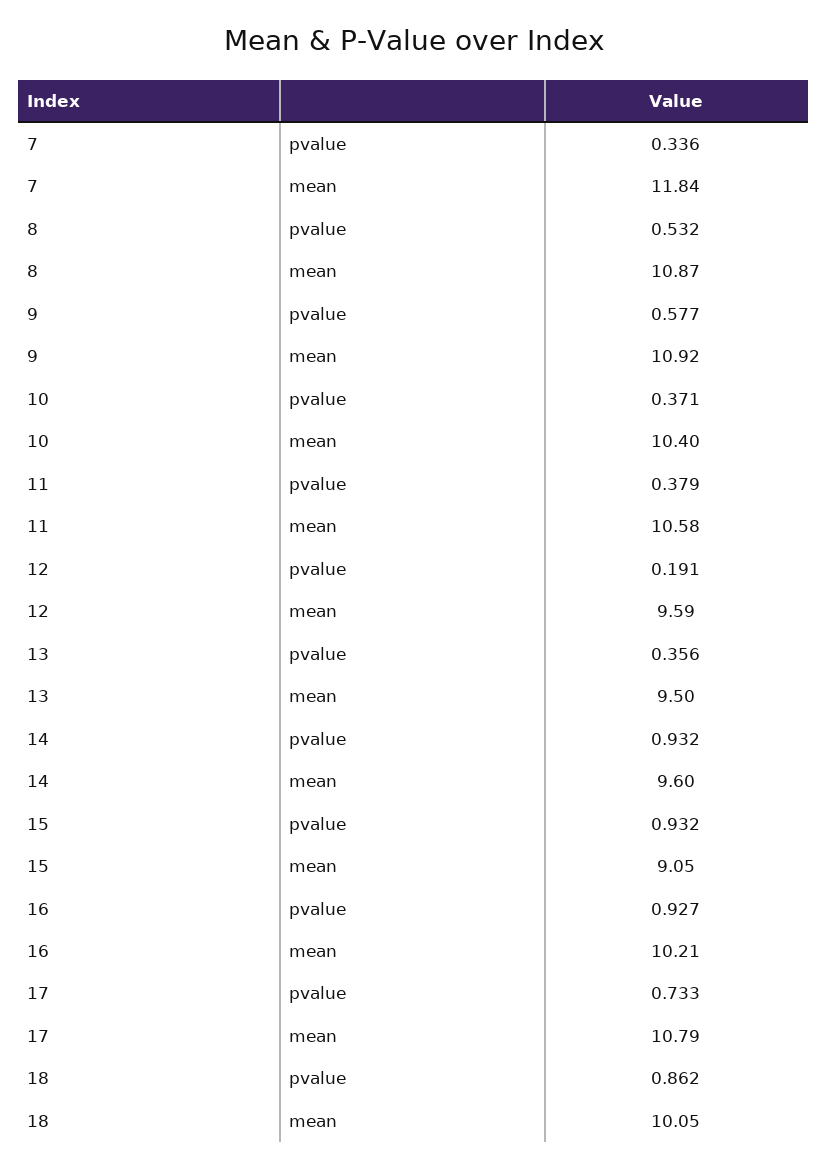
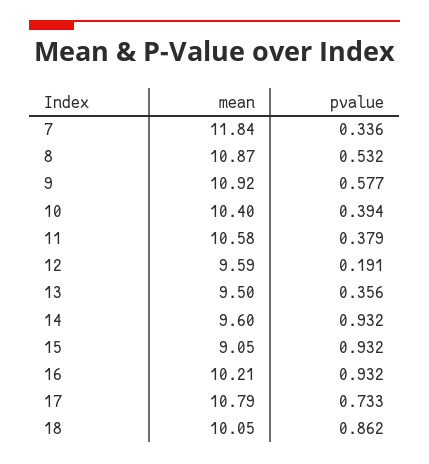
10, pvalue: 0.371 -> 0.394
16, pvalue: 0.927 -> 0.932

